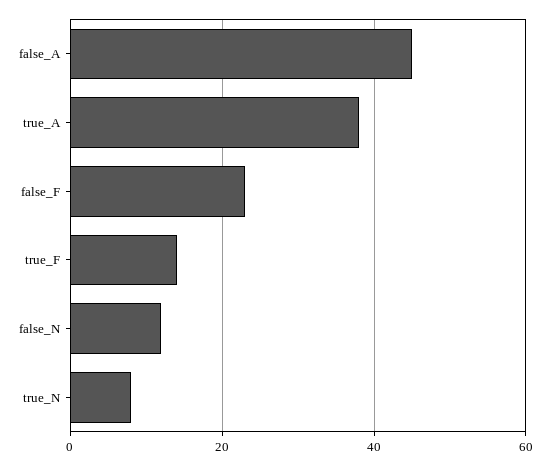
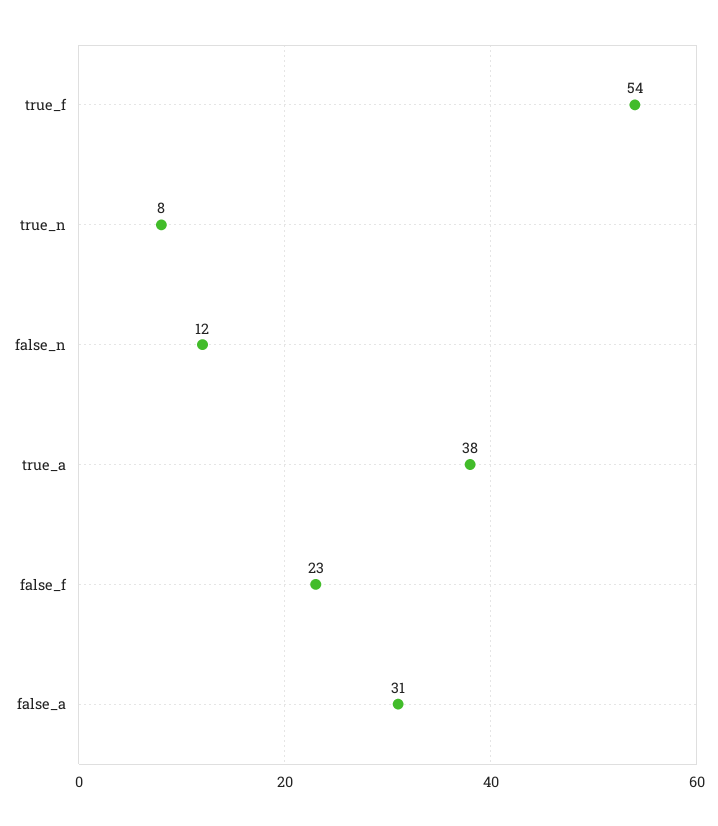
false_A: 45 -> 31
true_F: 15 -> 54

